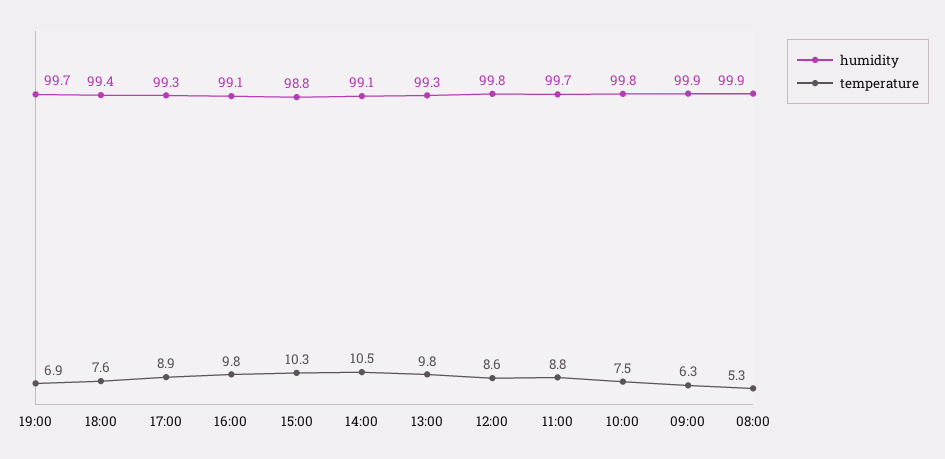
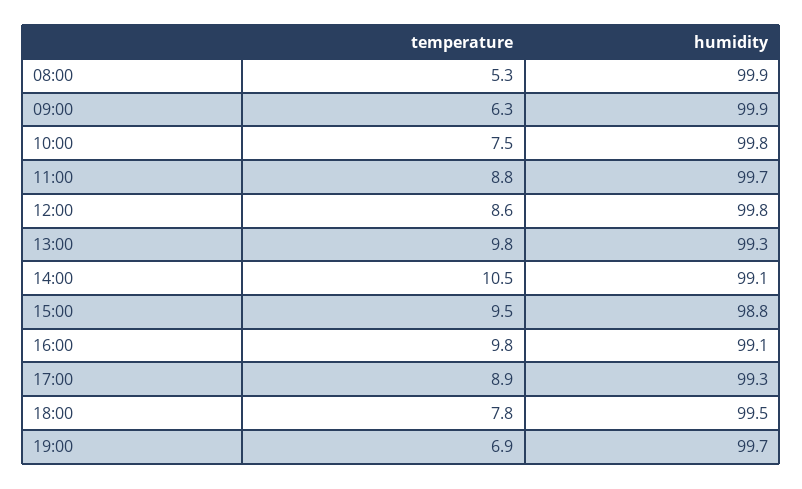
humidity, 18:00: 99.4 -> 99.5
temperature, 18:00: 7.6 -> 7.8
temperature, 15:00: 10.3 -> 9.5

